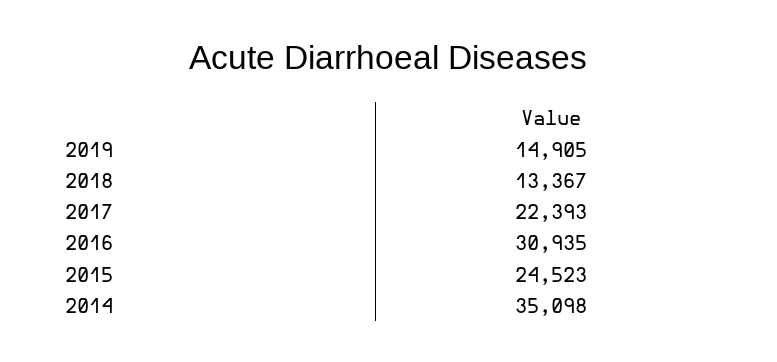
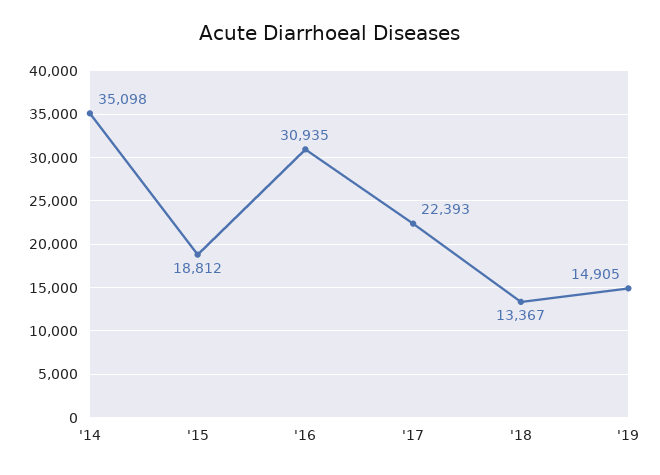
2015: 24523 -> 18812

